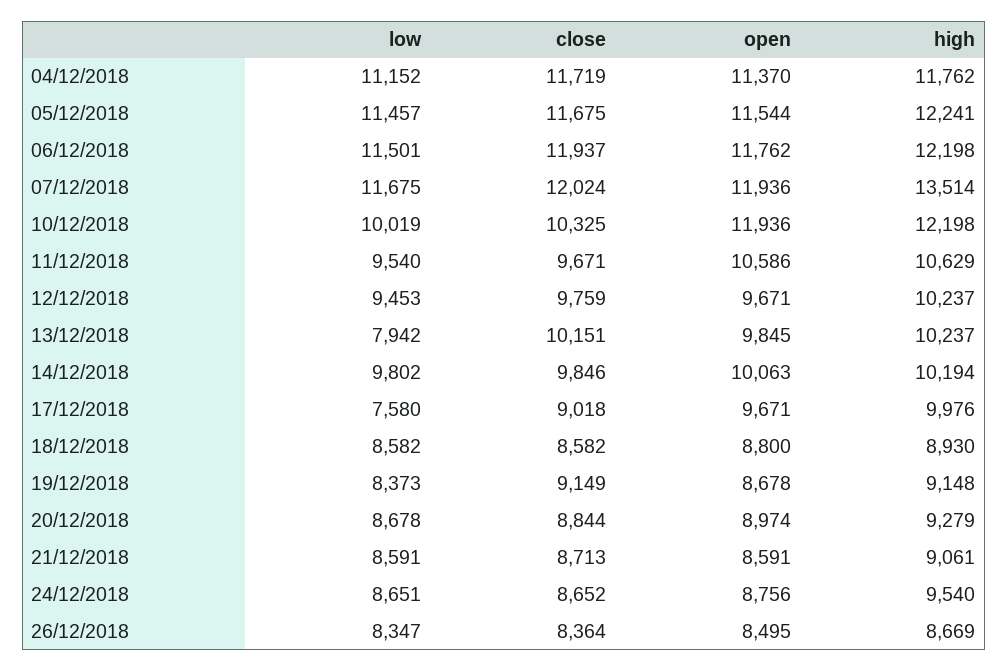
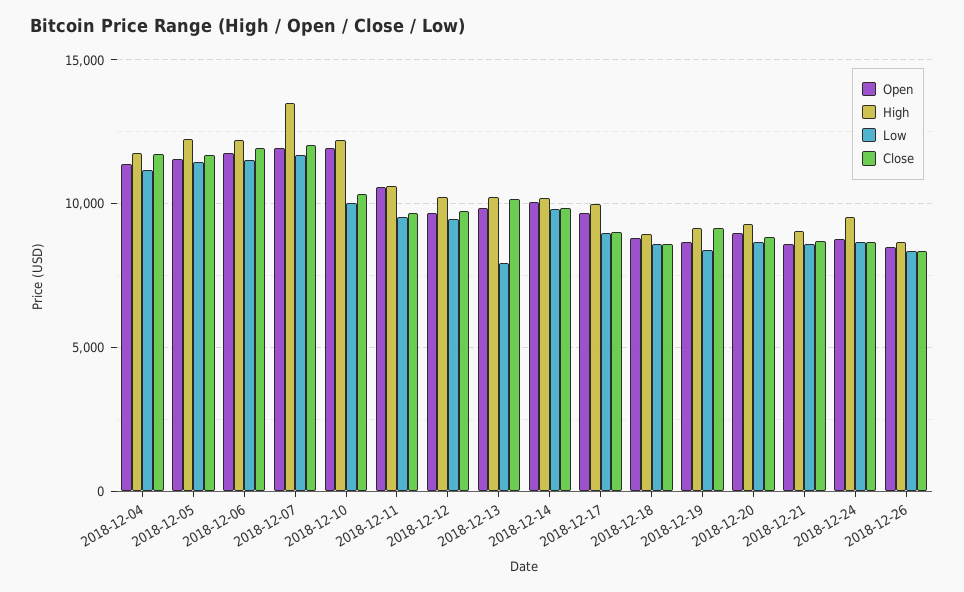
low, 17/12/2018: 7580 -> 9000

